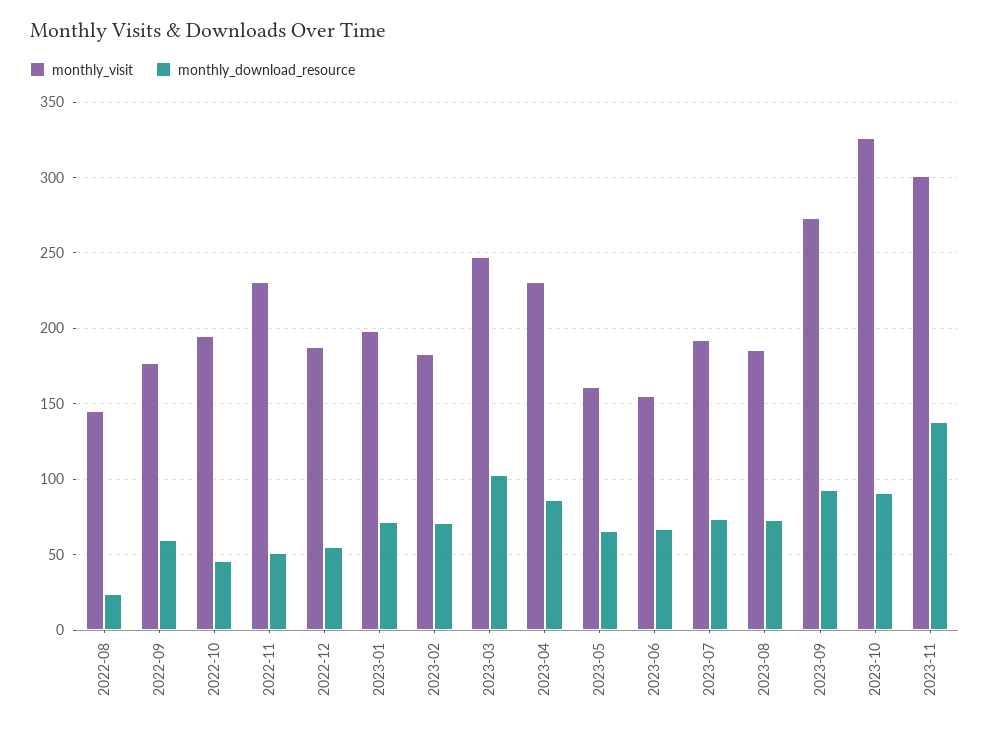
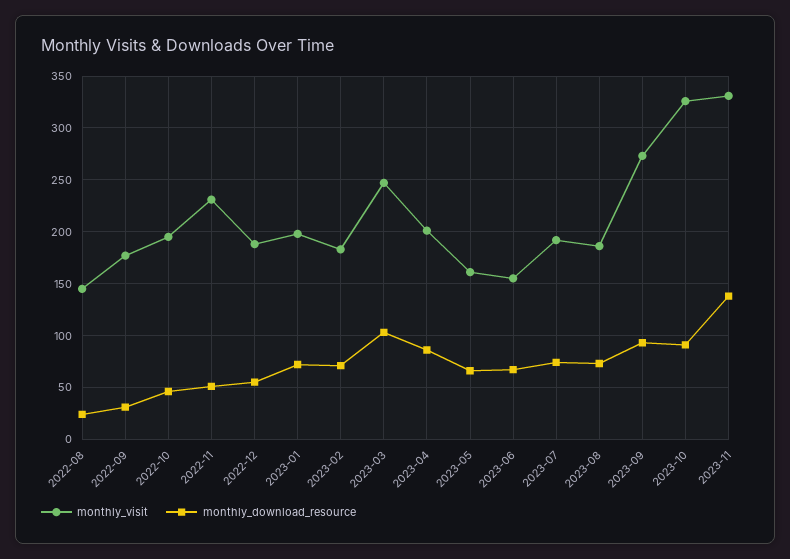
monthly_download_resource, 2022-09: 60 -> 30
monthly_visit, 2023-04: 230 -> 200
monthly_visit, 2023-11: 300 -> 330

